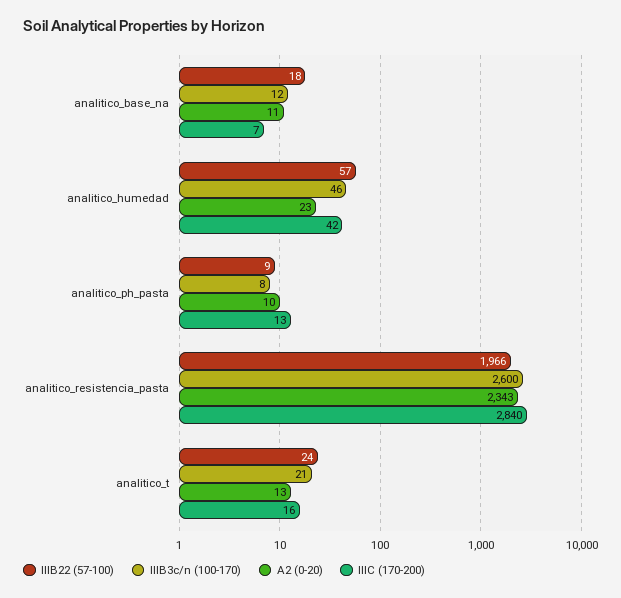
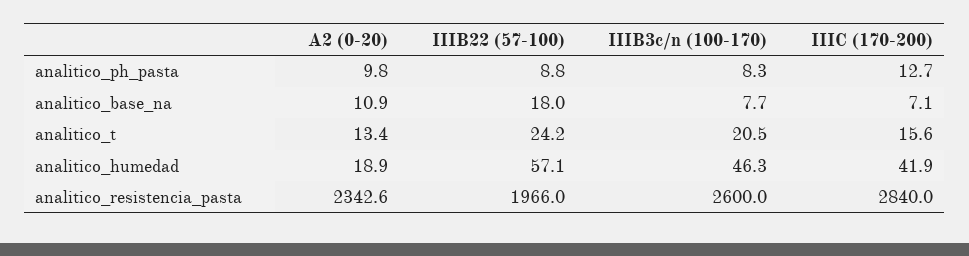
IIIB3c/n (100-170), analitico_base_na: 12 -> 7.7
A2 (0-20), analitico_humedad: 23 -> 18.9

